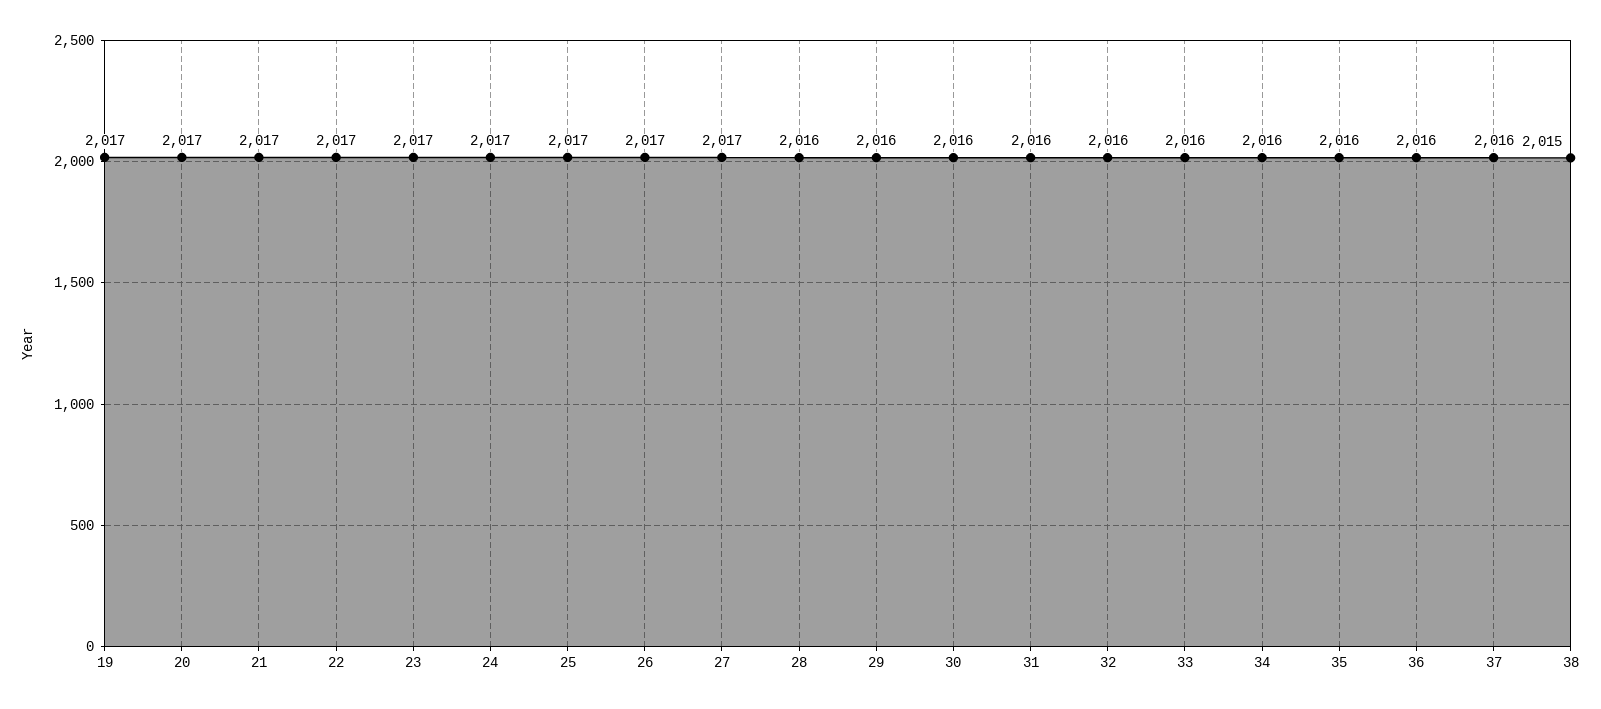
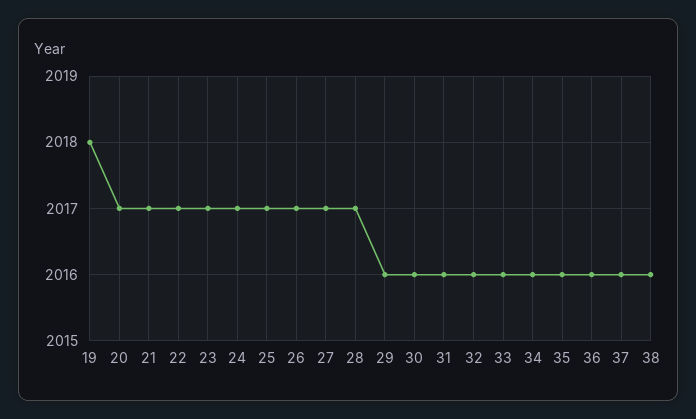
19: 2017 -> 2018
28: 2016 -> 2017
38: 2015 -> 2016

